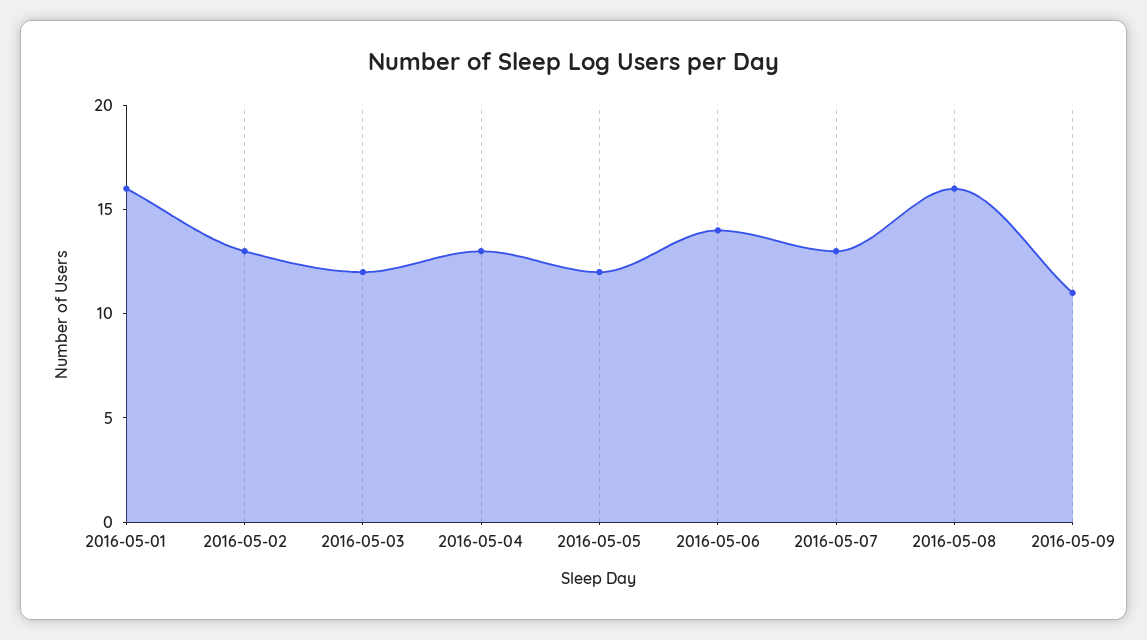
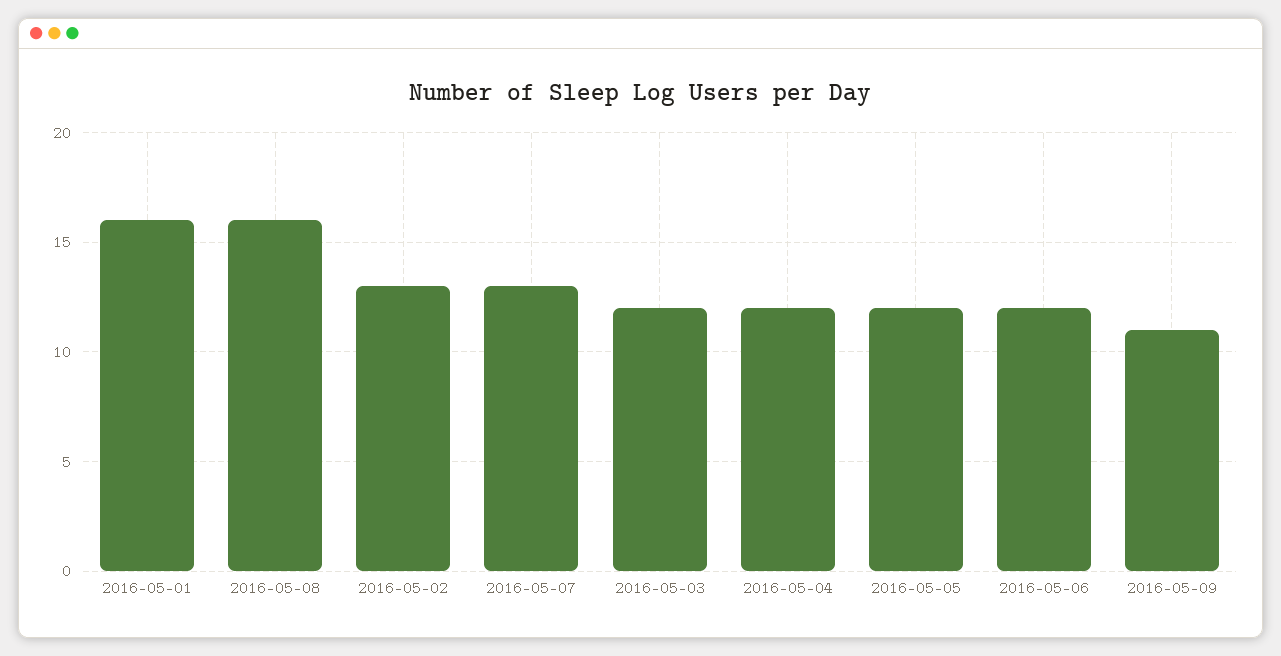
2016-05-04: 13 -> 12
2016-05-06: 14 -> 12

